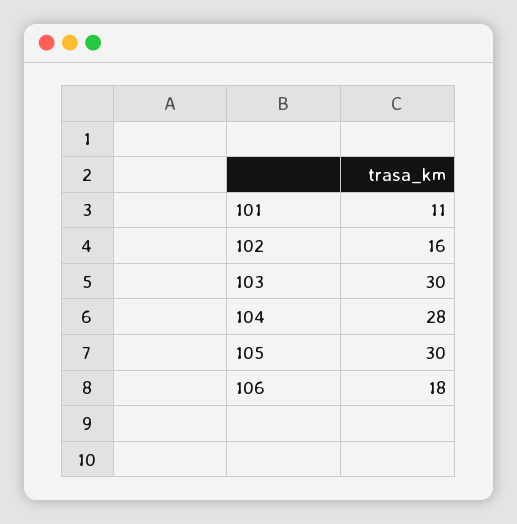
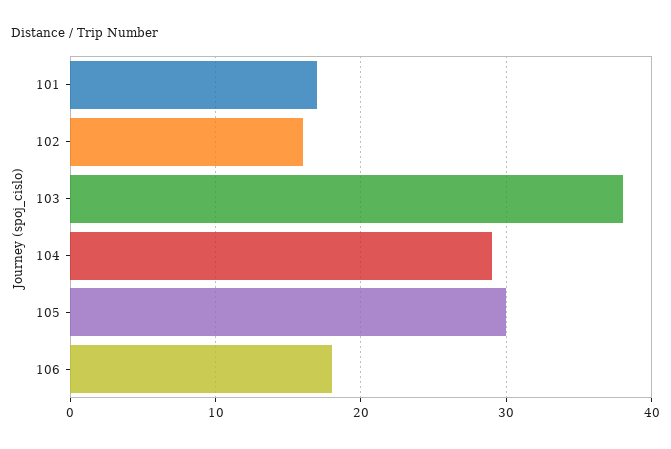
101: 11 -> 17
103: 30 -> 38
104: 28 -> 29

